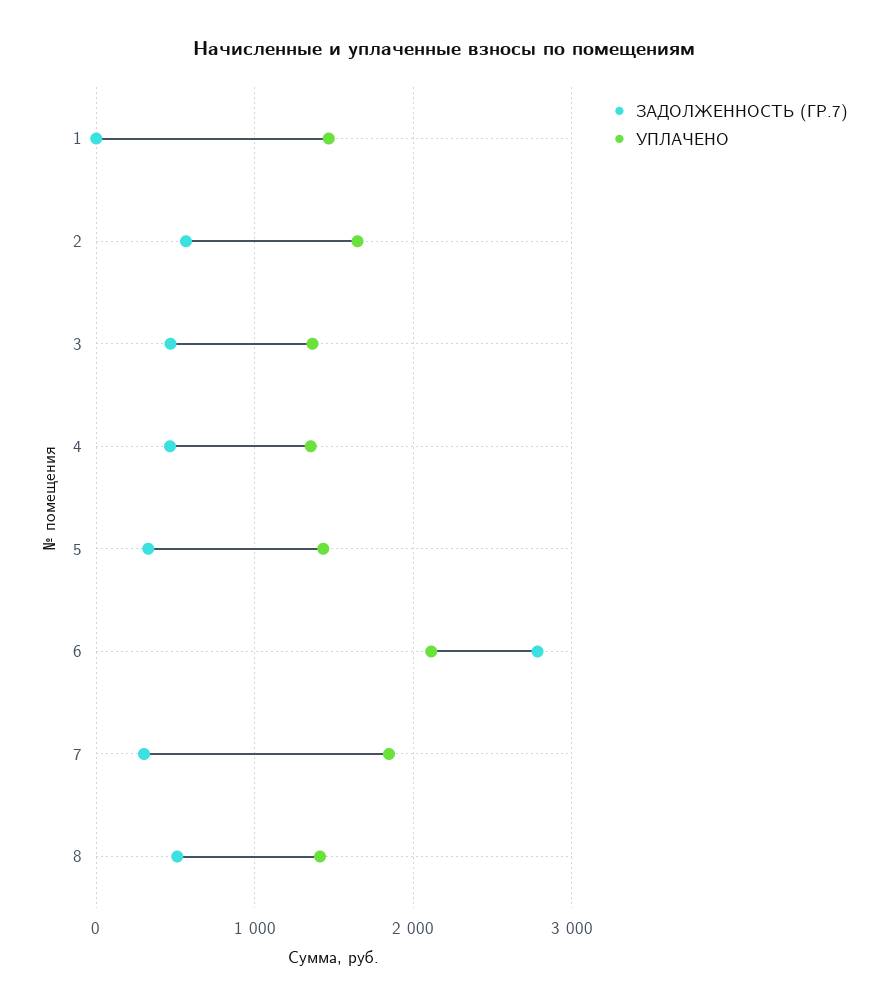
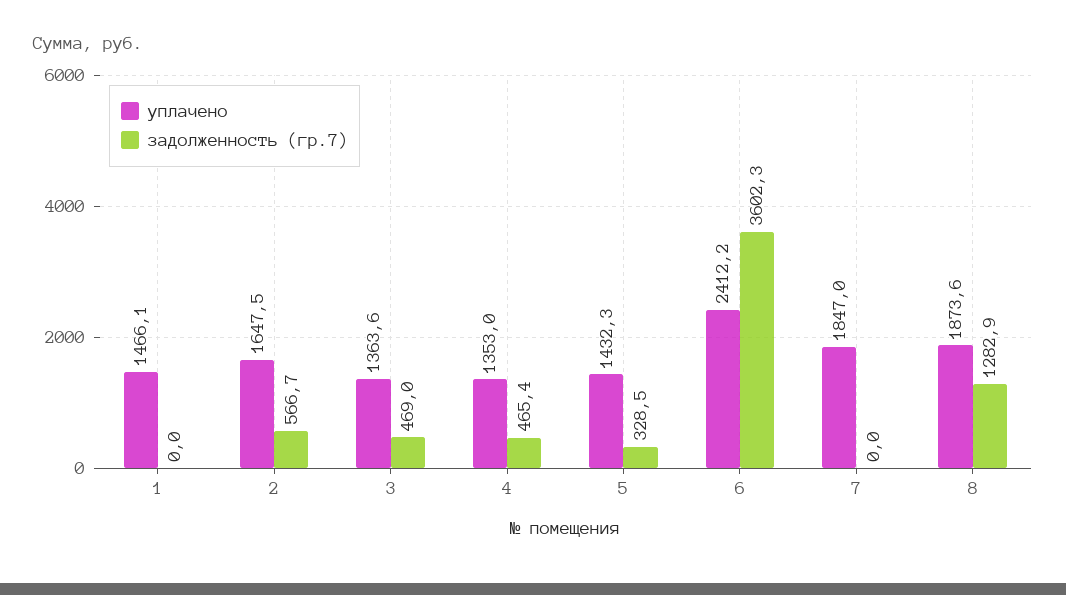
ЗАДОЛЖЕННОСТЬ (ГР.7), 6: 2800 -> 3602.3
УПЛАЧЕНО, 6: 2100 -> 2412.2
ЗАДОЛЖЕННОСТЬ (ГР.7), 7: 300 -> 0
ЗАДОЛЖЕННОСТЬ (ГР.7), 8: 500 -> 1282.9
УПЛАЧЕНО, 8: 1400 -> 1873.6

